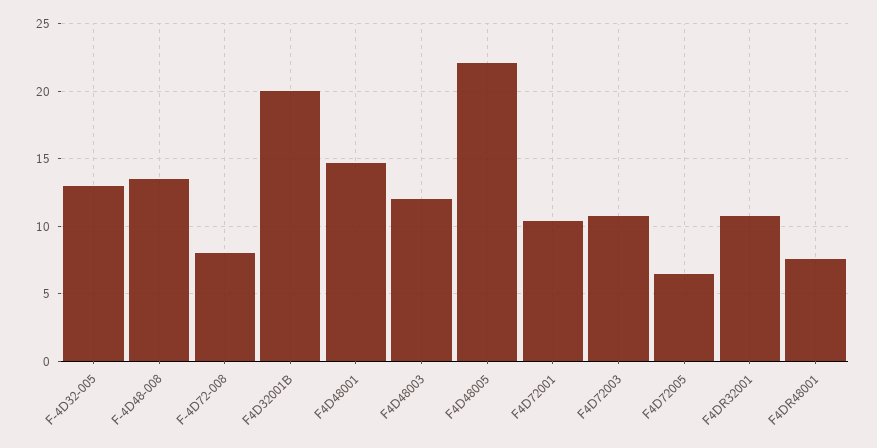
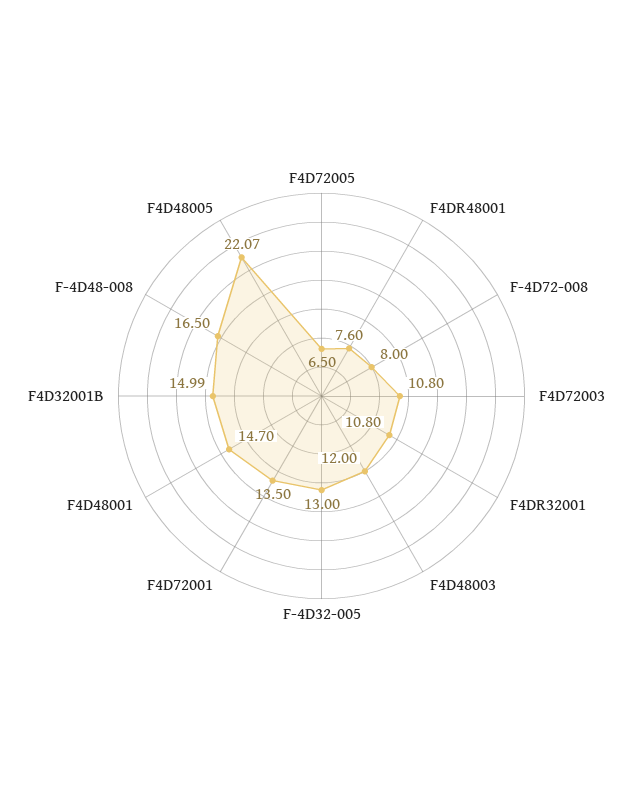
F-4D48-008: 13.5 -> 16.5
F4D32001B: 20 -> 14.99
F4D72001: 10.5 -> 13.5

